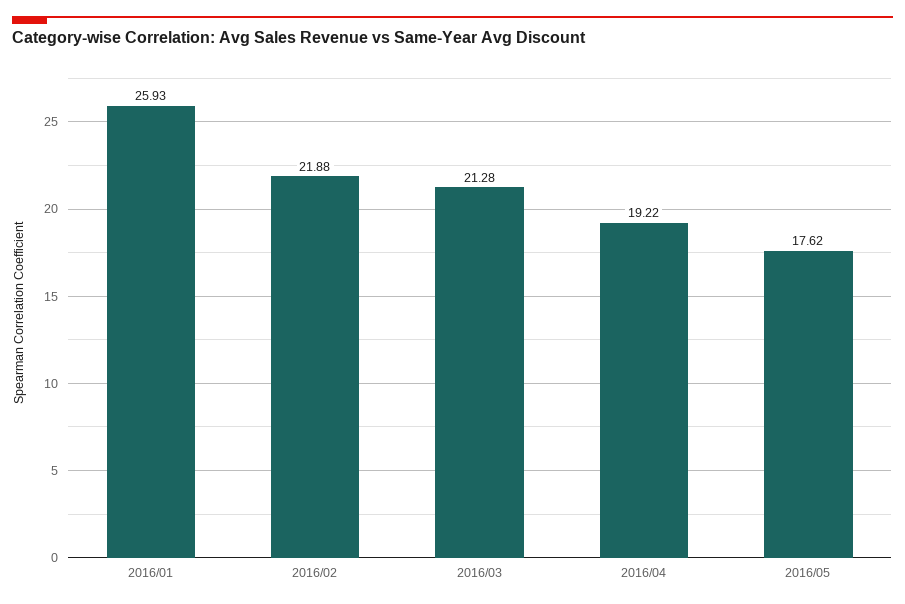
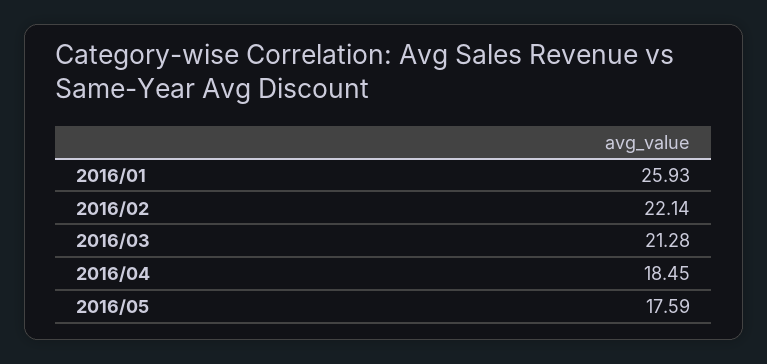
2016/02: 21.88 -> 22.14
2016/04: 19.22 -> 18.45
2016/05: 17.62 -> 17.59

